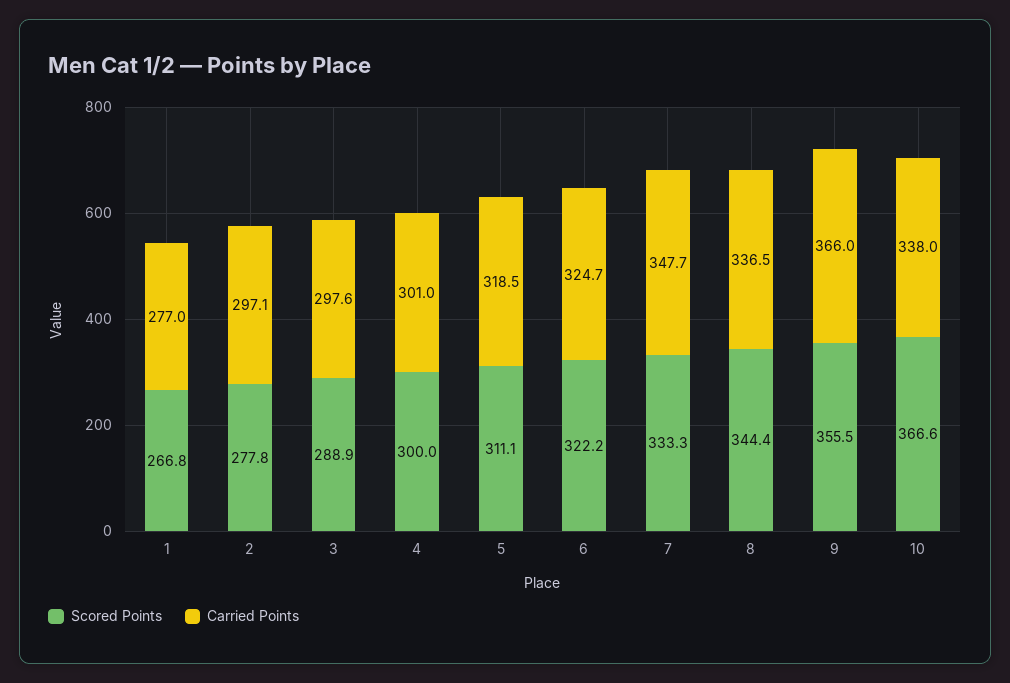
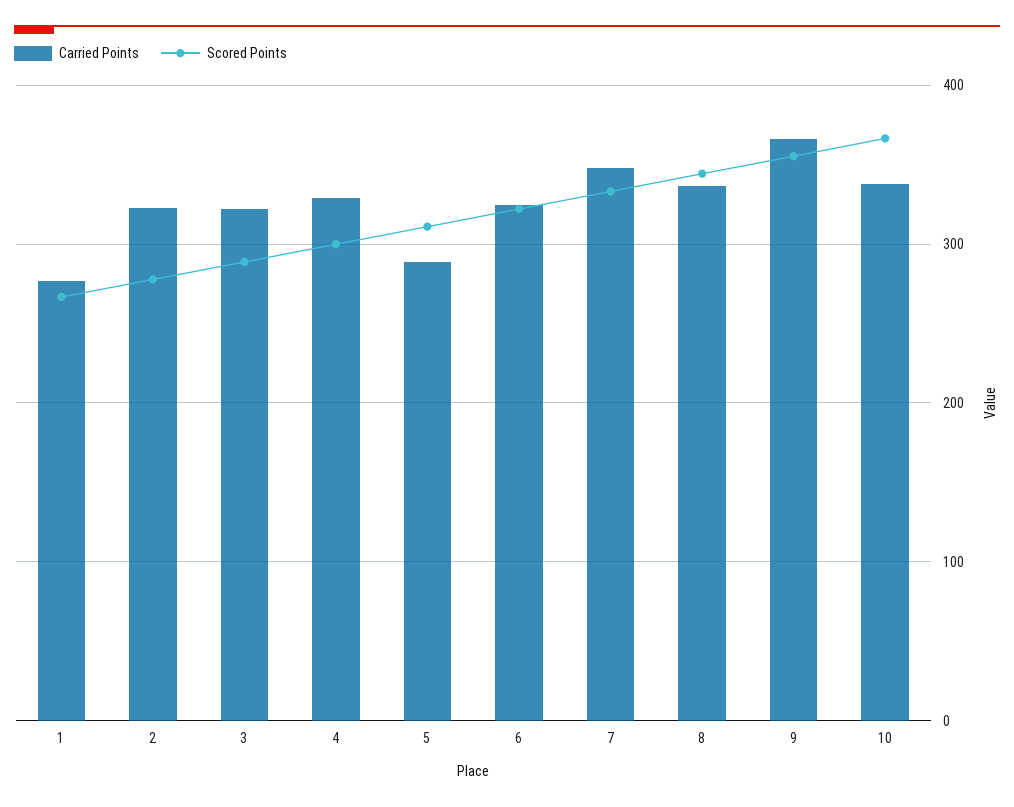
Carried Points, 2: 297.1 -> 320
Carried Points, 3: 297.6 -> 320
Carried Points, 4: 301 -> 330
Carried Points, 5: 318.5 -> 290

